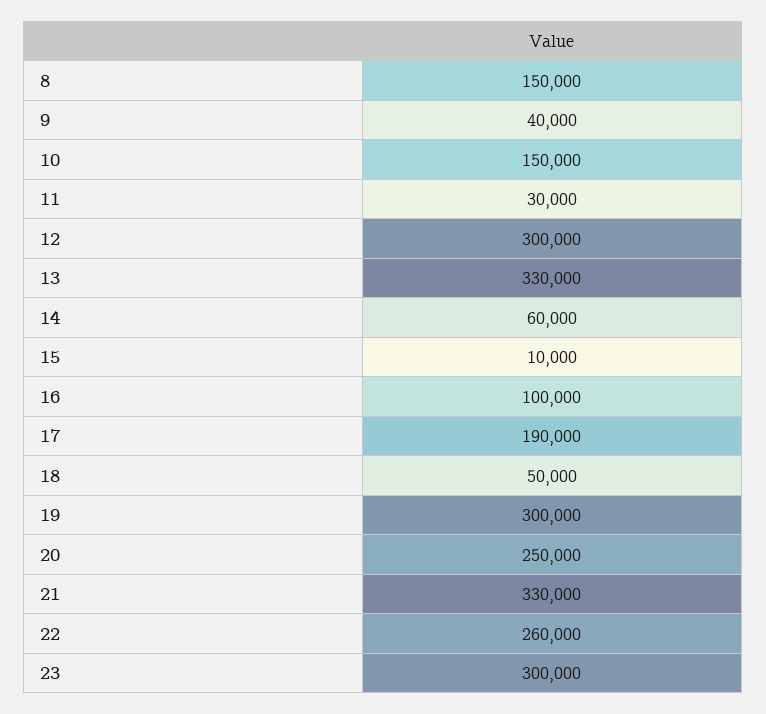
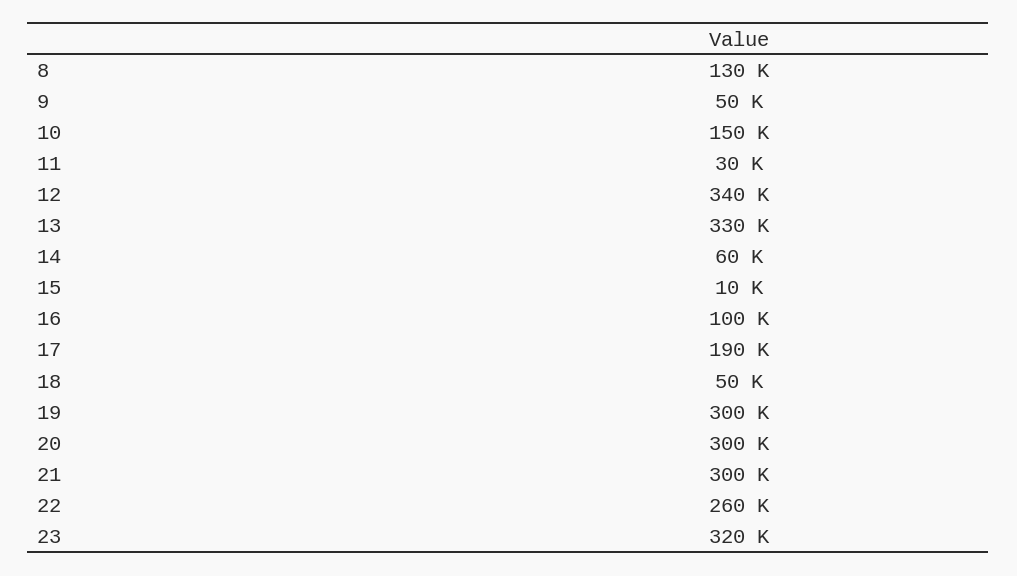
8: 150000 -> 130000
9: 40000 -> 50000
12: 300000 -> 340000
20: 250000 -> 300000
21: 330000 -> 300000
23: 300000 -> 320000

